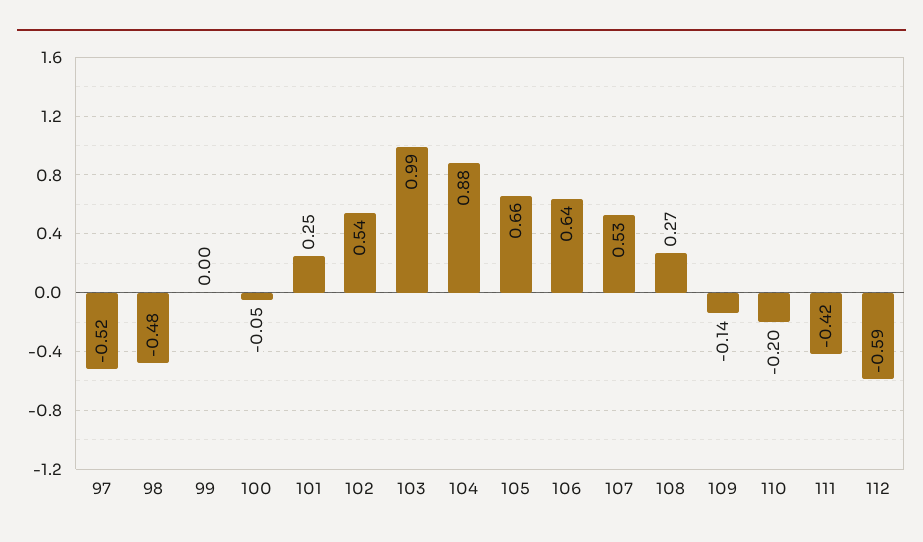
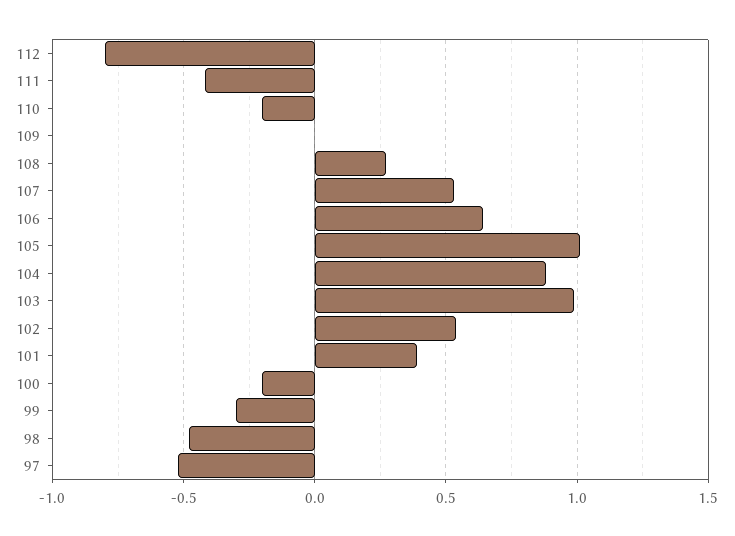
99: 0 -> -0.3
100: -0.05 -> -0.2
101: 0.25 -> 0.4
105: 0.66 -> 1
109: -0.14 -> 0
112: -0.59 -> -0.8

